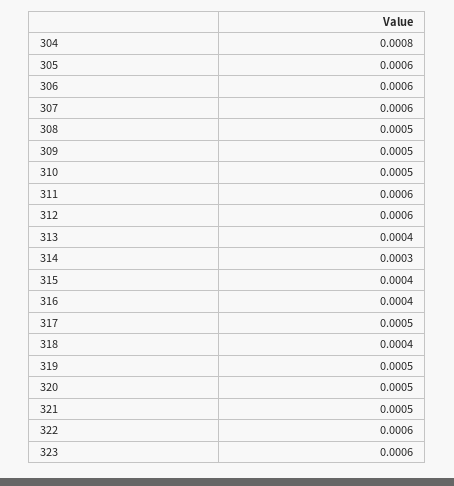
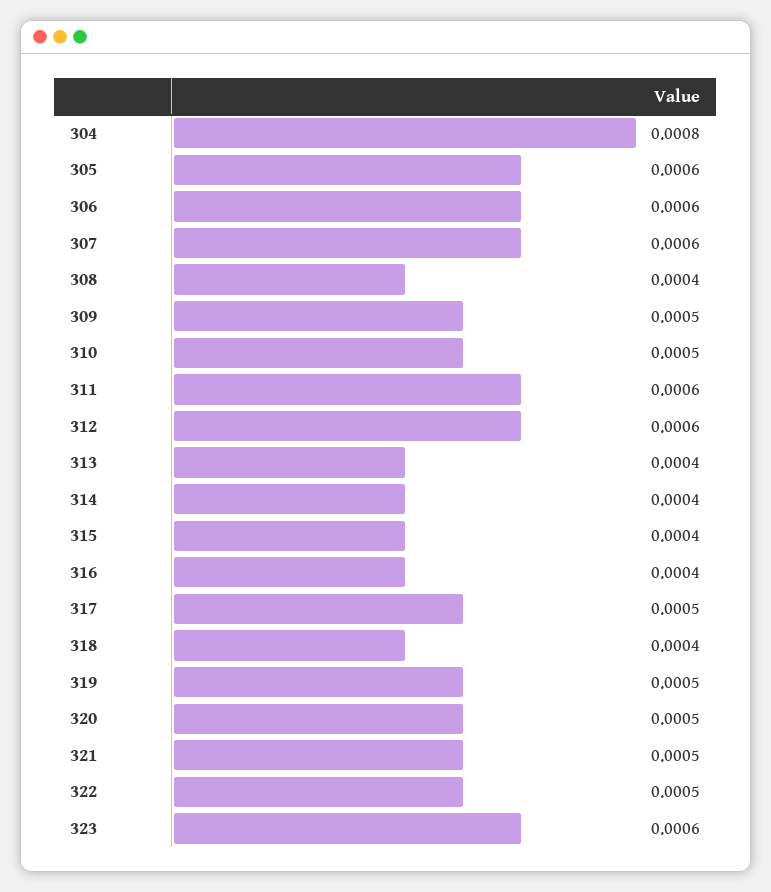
308: 0.0005 -> 0.0004
314: 0.0003 -> 0.0004
322: 0.0006 -> 0.0005

